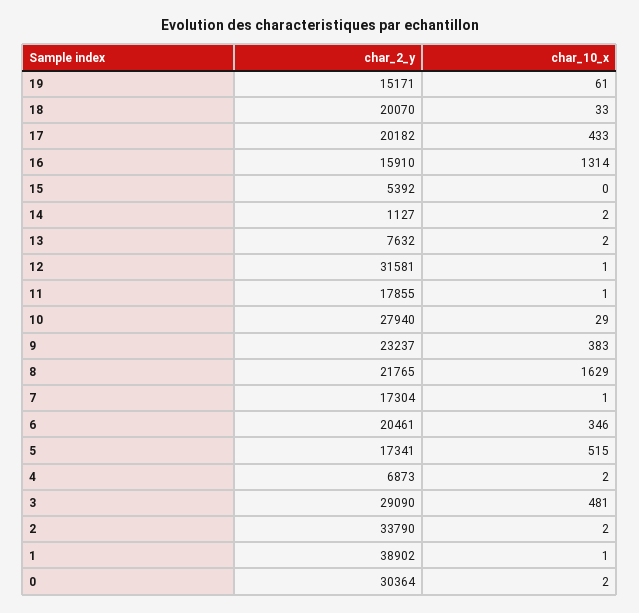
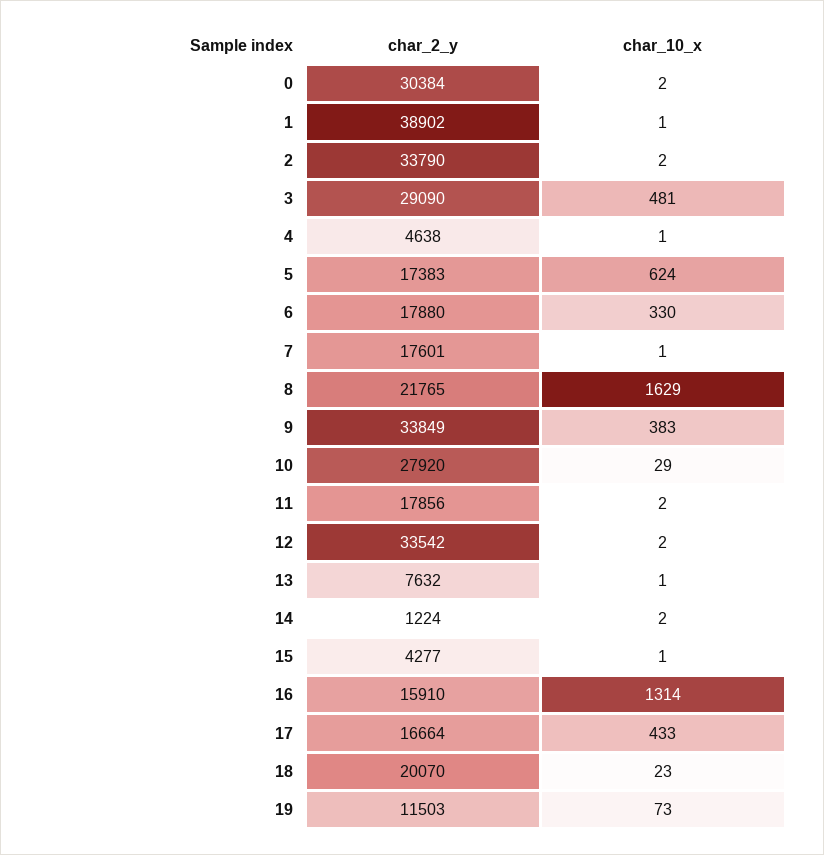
char_2_y, 19: 15171 -> 11503
char_10_x, 19: 61 -> 73
char_10_x, 18: 33 -> 23
char_2_y, 17: 20182 -> 16664
char_2_y, 15: 5392 -> 4277
char_10_x, 15: 0 -> 1
char_2_y, 14: 1127 -> 1224
char_10_x, 13: 2 -> 1
char_2_y, 12: 31581 -> 33542
char_10_x, 12: 1 -> 2
char_2_y, 11: 17855 -> 17856
char_10_x, 11: 1 -> 2
char_2_y, 10: 27940 -> 27920
char_2_y, 9: 23237 -> 33849
char_2_y, 7: 17304 -> 17601
char_2_y, 6: 20461 -> 17880
char_10_x, 6: 346 -> 330
char_2_y, 5: 17341 -> 17383
char_10_x, 5: 515 -> 624
char_2_y, 4: 6873 -> 4638
char_10_x, 4: 2 -> 1
char_2_y, 0: 30364 -> 30384

